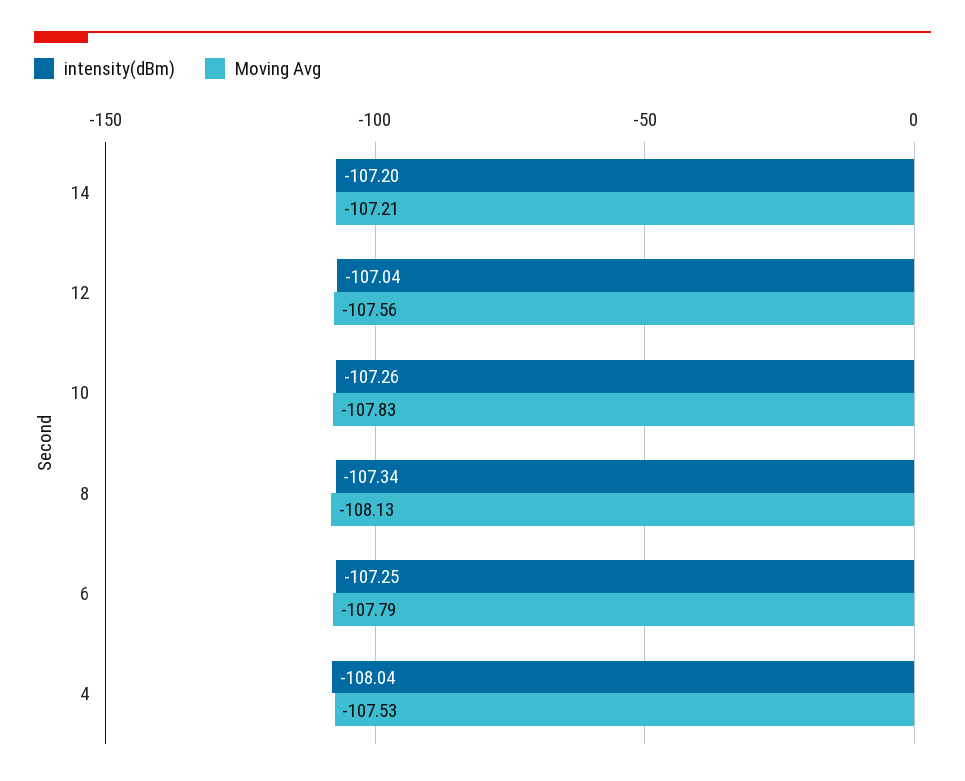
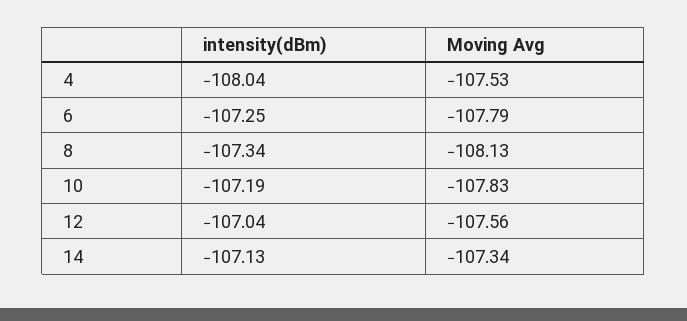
intensity(dBm), 14: -107.2 -> -107.13
Moving Avg, 14: -107.21 -> -107.34
intensity(dBm), 10: -107.26 -> -107.19

